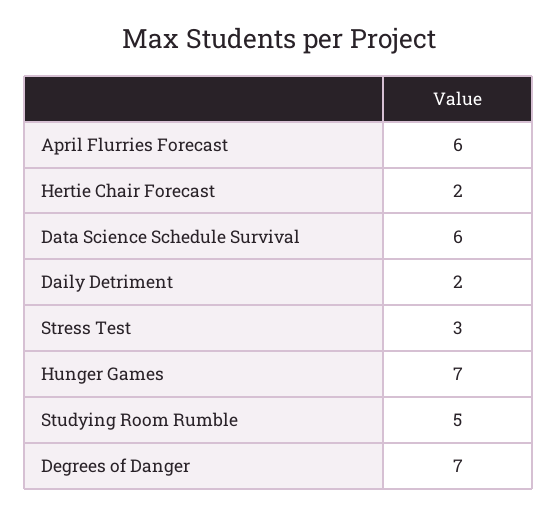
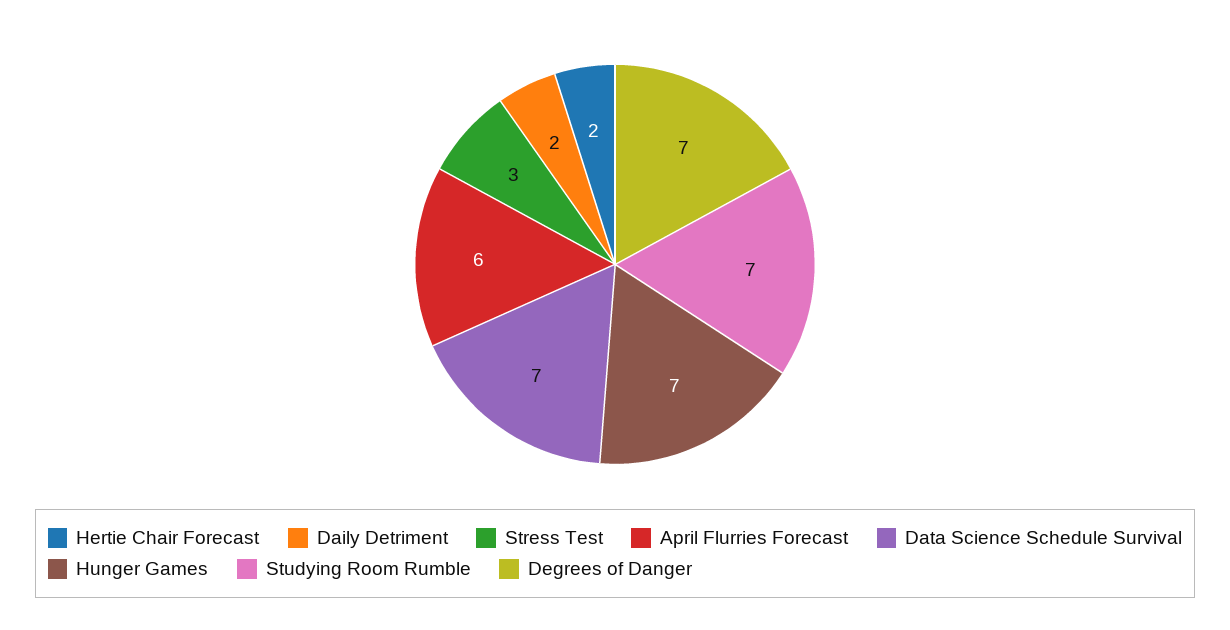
Data Science Schedule Survival: 6 -> 7
Studying Room Rumble: 5 -> 7

